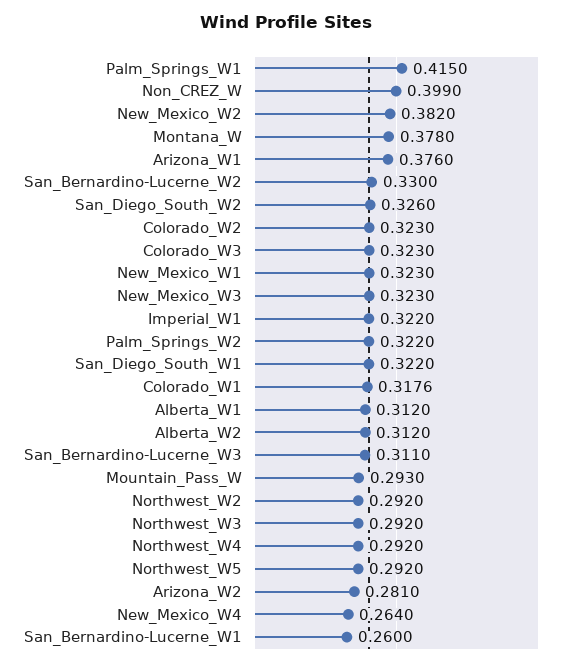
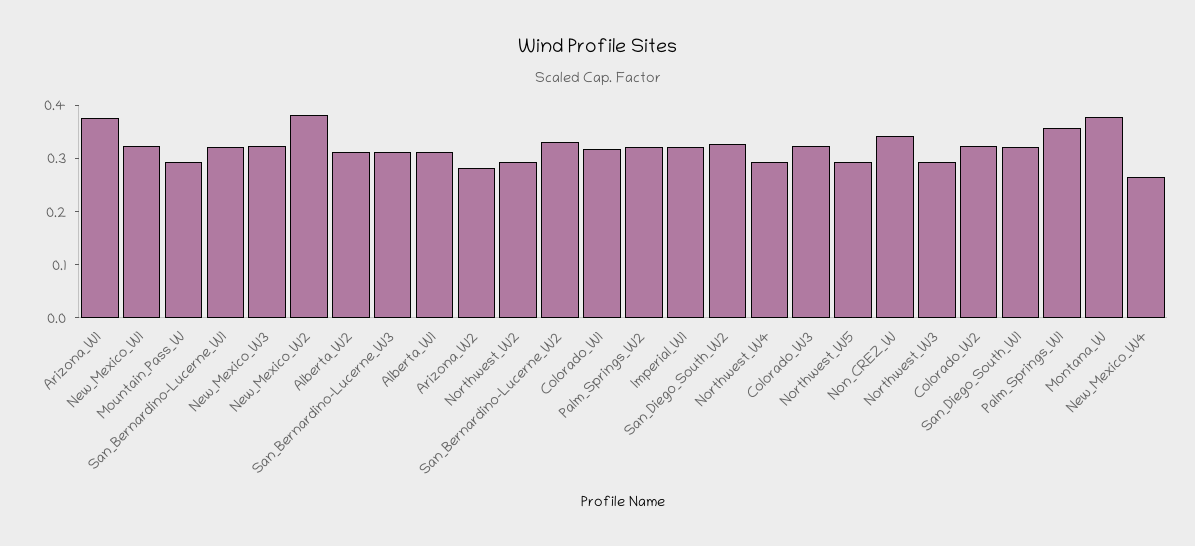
Palm_Springs_W1: 0.415 -> 0.36
Non_CREZ_W: 0.399 -> 0.34
San_Bernardino-Lucerne_W1: 0.26 -> 0.32

